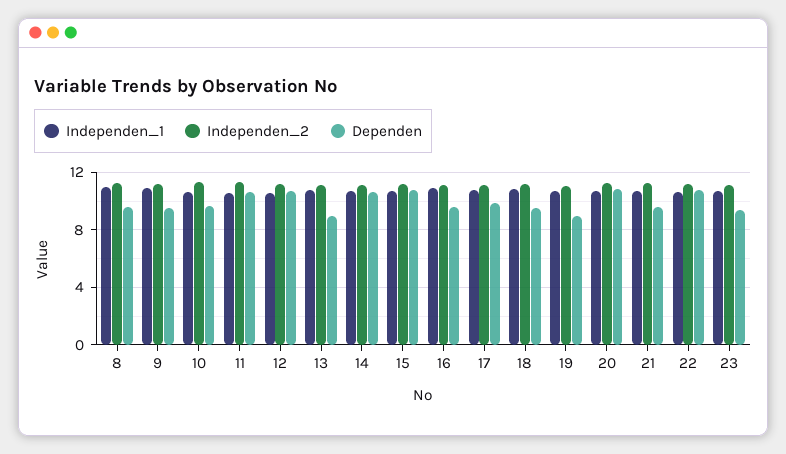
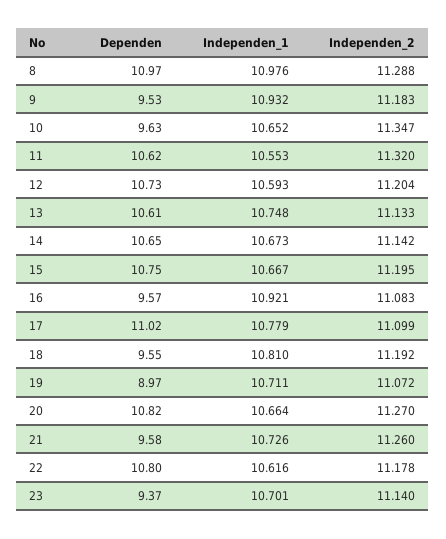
Dependen, 8: 9.5 -> 10.97
Dependen, 13: 9 -> 10.61
Dependen, 17: 10 -> 11.02

